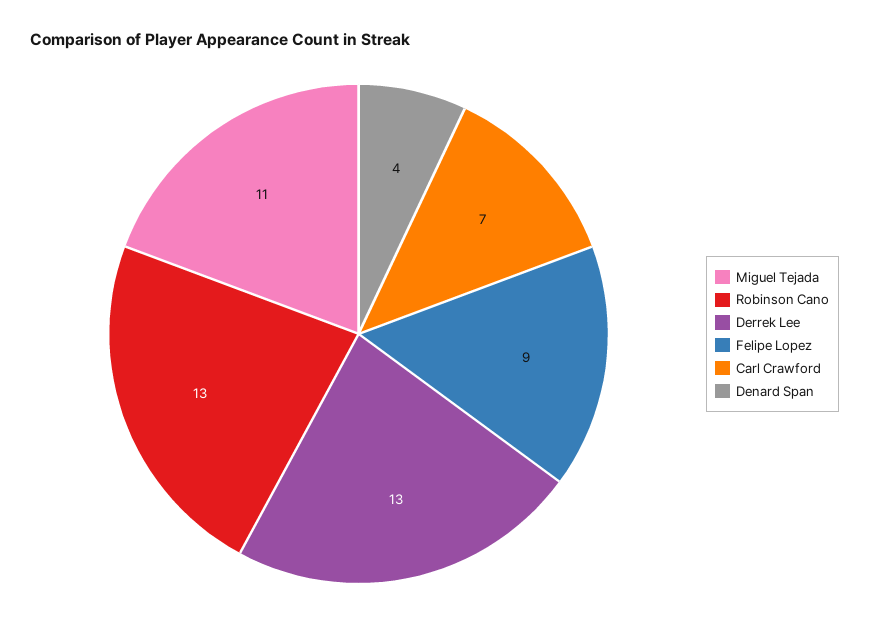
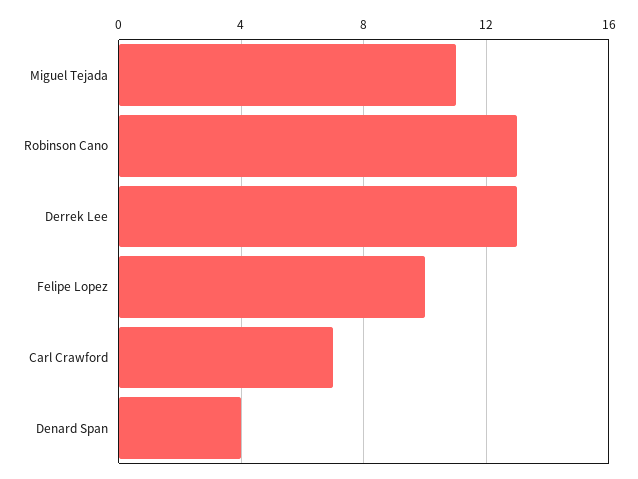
Felipe Lopez: 9 -> 10

